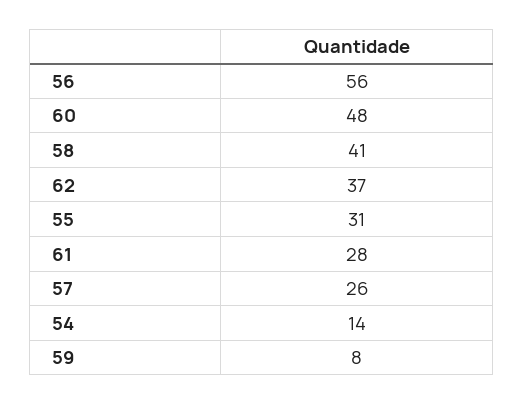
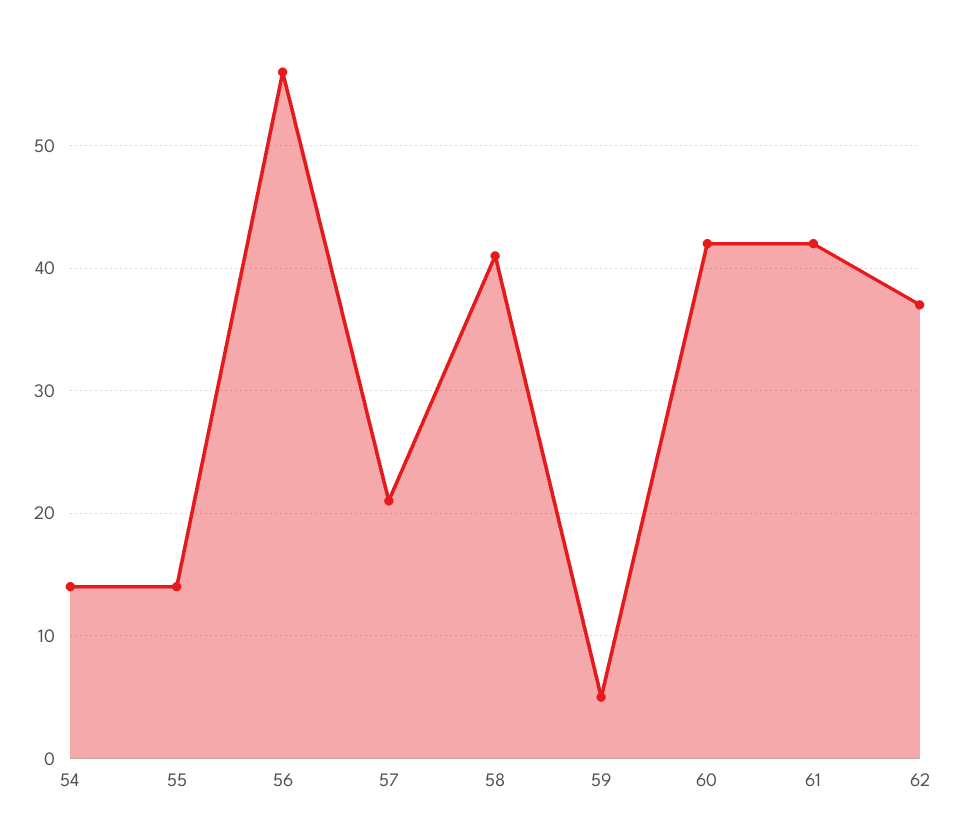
60: 48 -> 42
55: 31 -> 14
61: 28 -> 42
57: 26 -> 21
59: 8 -> 5

